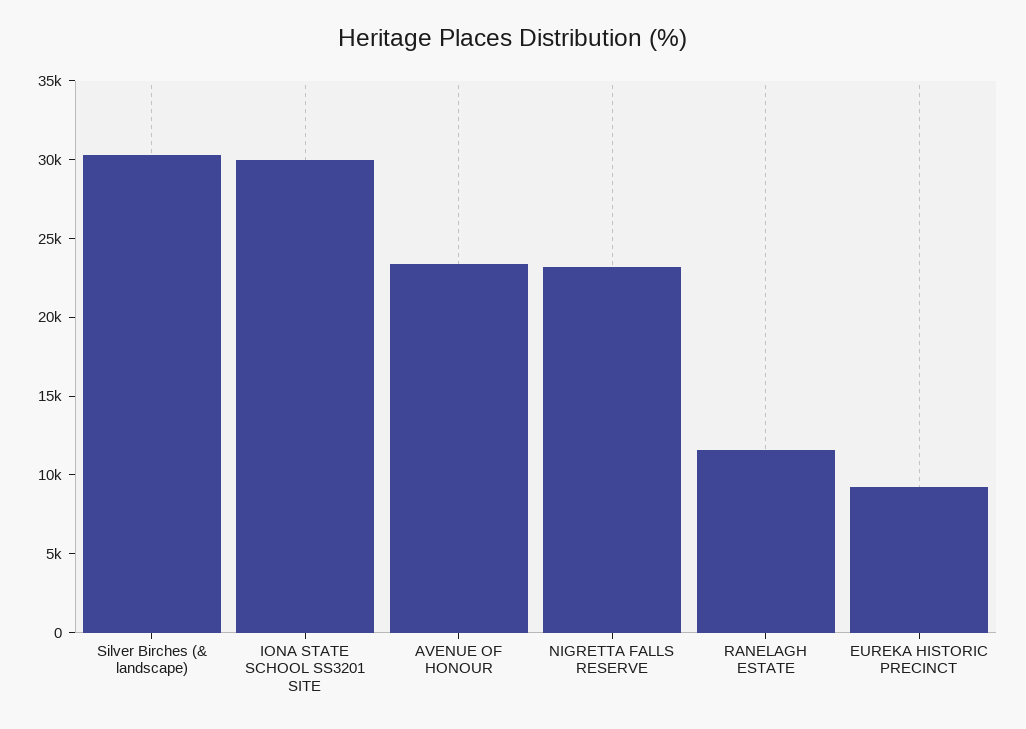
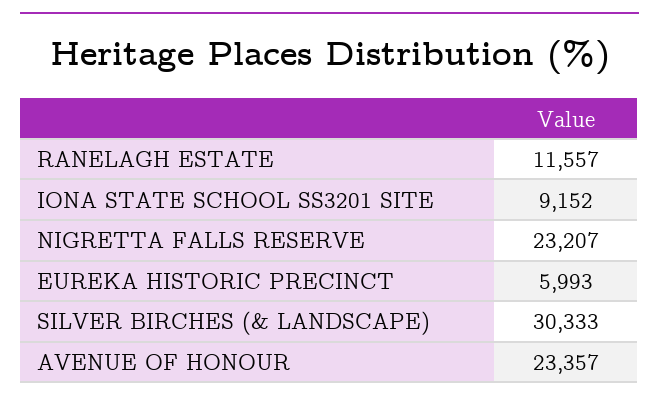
IONA STATE SCHOOL SS3201 SITE: 30000 -> 9152
EUREKA HISTORIC PRECINCT: 9000 -> 5993

